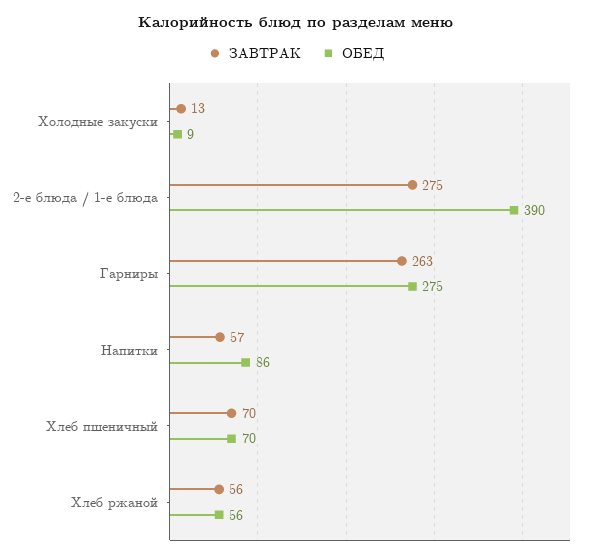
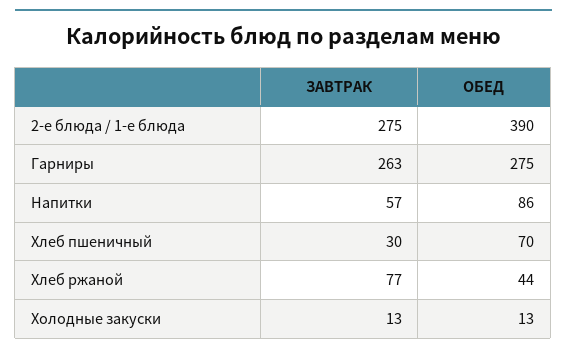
ОБЕД, Холодные закуски: 9 -> 13
ЗАВТРАК, Хлеб пшеничный: 70 -> 30
ЗАВТРАК, Хлеб ржаной: 56 -> 77
ОБЕД, Хлеб ржаной: 56 -> 44

